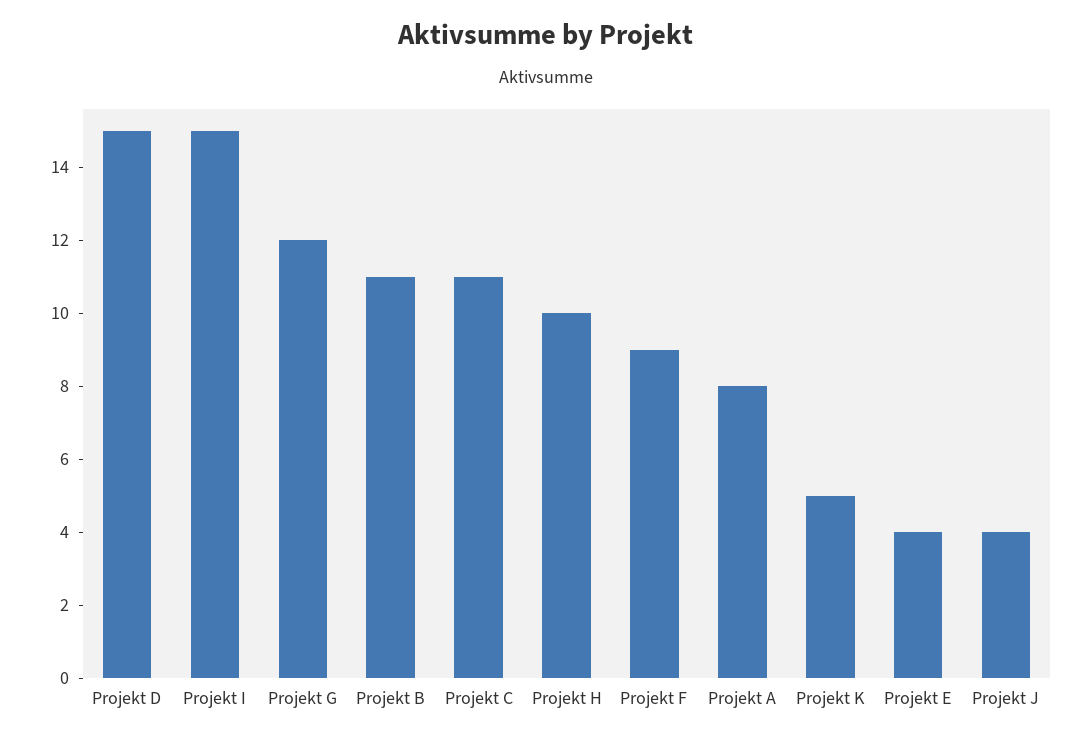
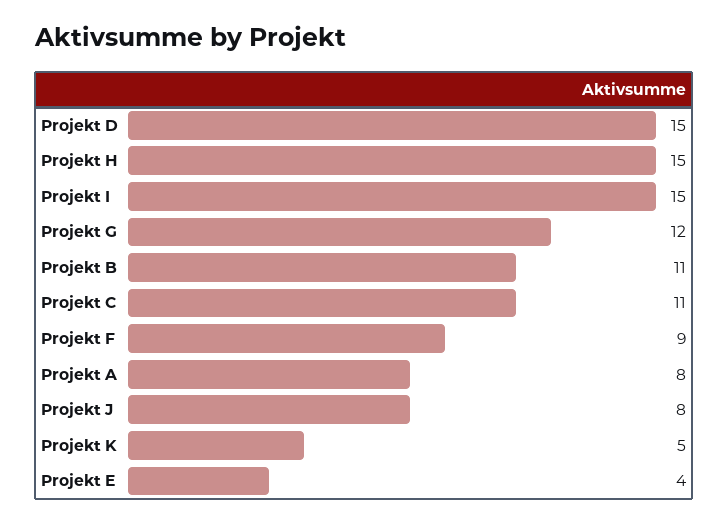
Projekt H: 10 -> 15
Projekt J: 4 -> 8

